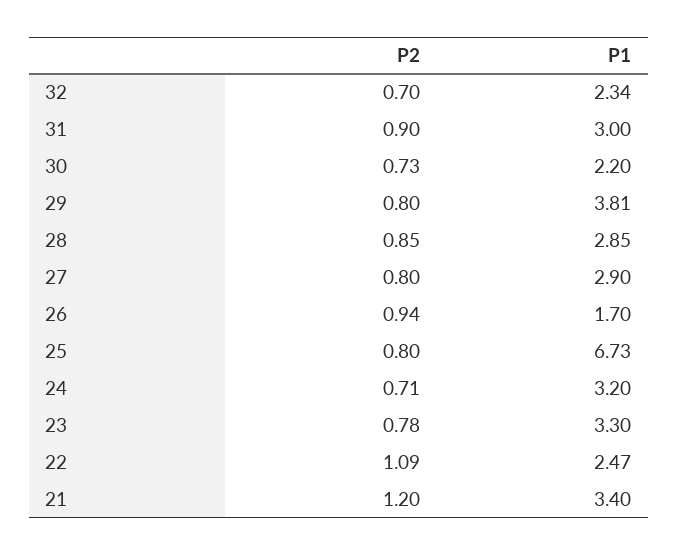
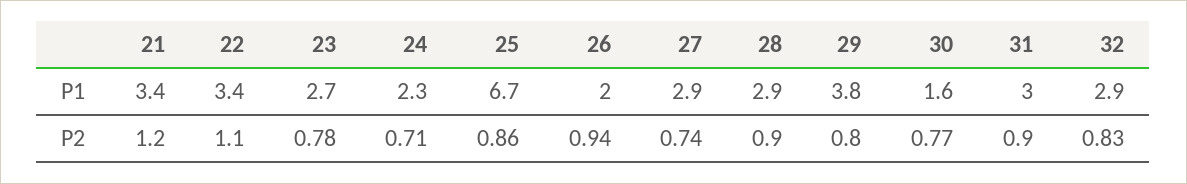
P2, 32: 0.7 -> 0.83
P1, 32: 2.34 -> 2.9
P2, 30: 0.73 -> 0.77
P1, 30: 2.2 -> 1.6
P2, 28: 0.85 -> 0.9
P2, 27: 0.8 -> 0.74
P1, 26: 1.7 -> 2
P2, 25: 0.8 -> 0.86
P1, 24: 3.2 -> 2.3
P1, 23: 3.3 -> 2.7
P2, 22: 1.09 -> 1.1
P1, 22: 2.47 -> 3.4

